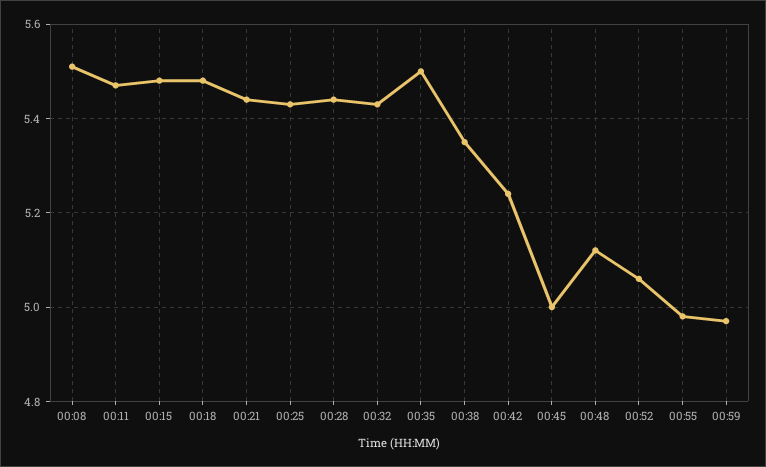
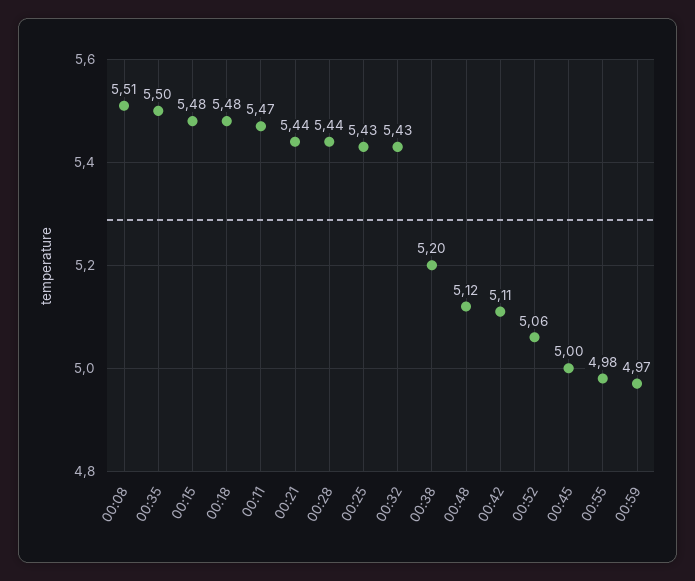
00:38: 5.35 -> 5.2
00:42: 5.25 -> 5.11

